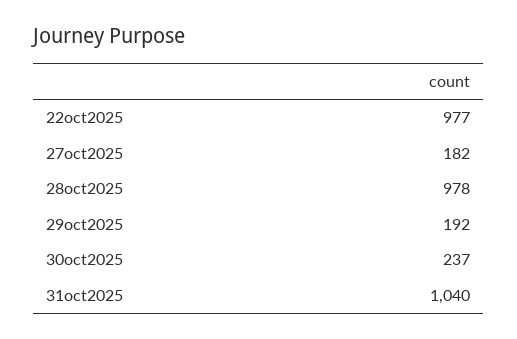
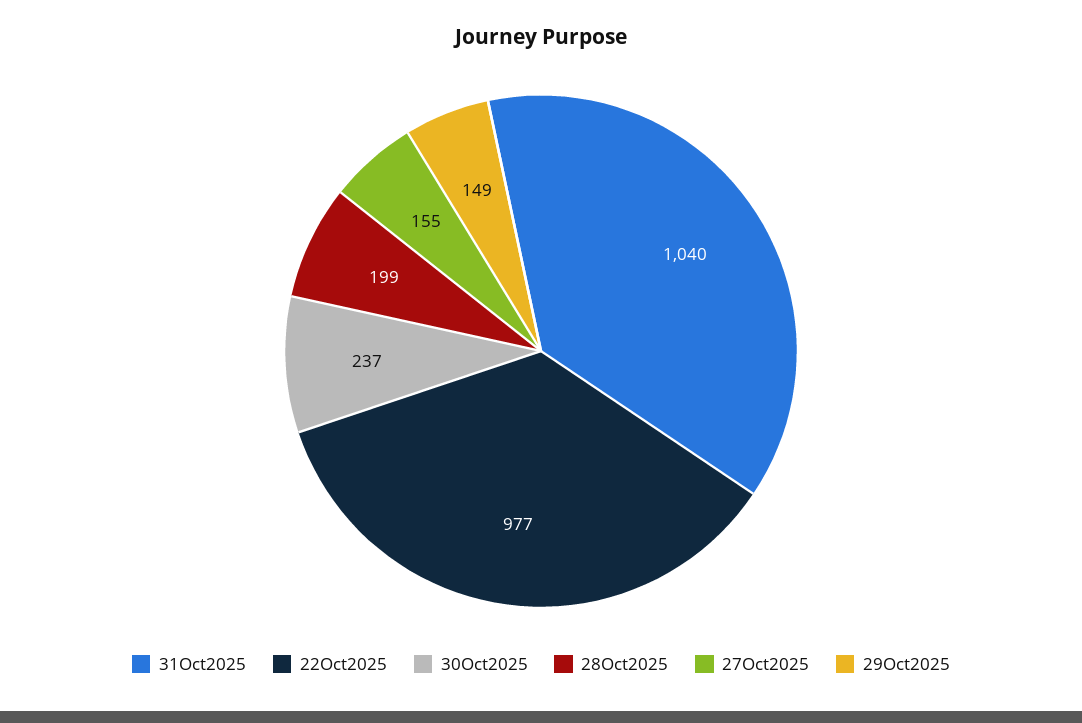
27oct2025: 182 -> 155
28oct2025: 978 -> 199
29oct2025: 192 -> 149

